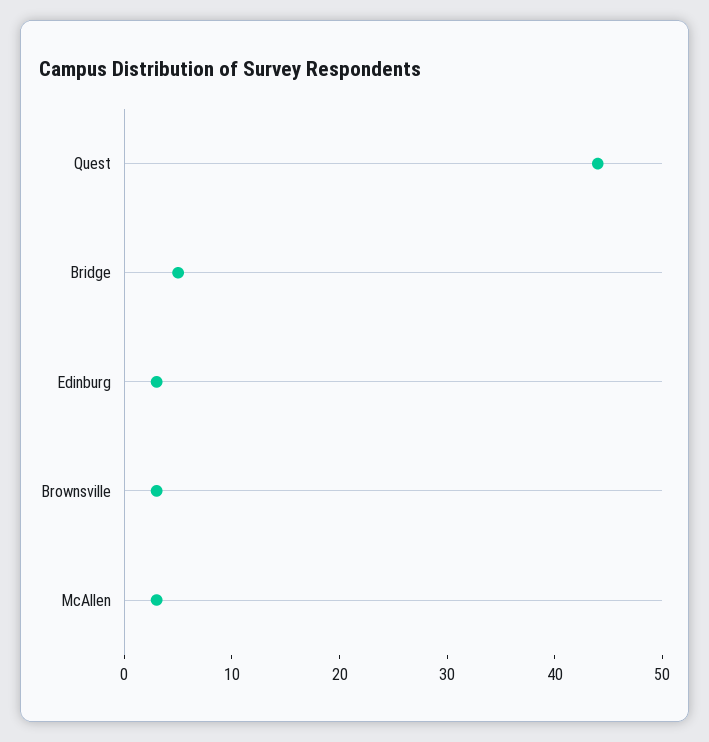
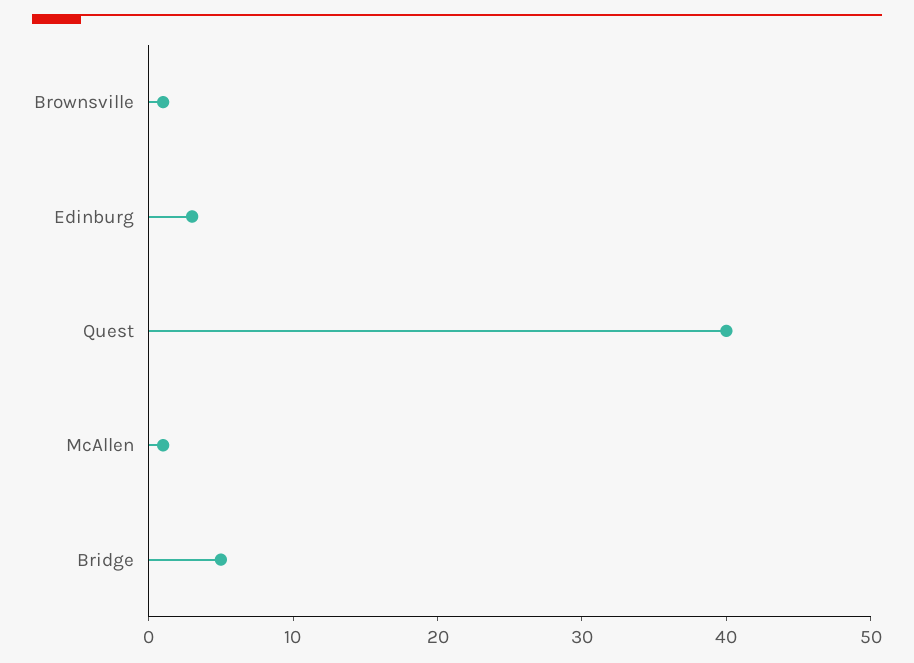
Quest: 44 -> 40
Brownsville: 3 -> 1
McAllen: 3 -> 1

